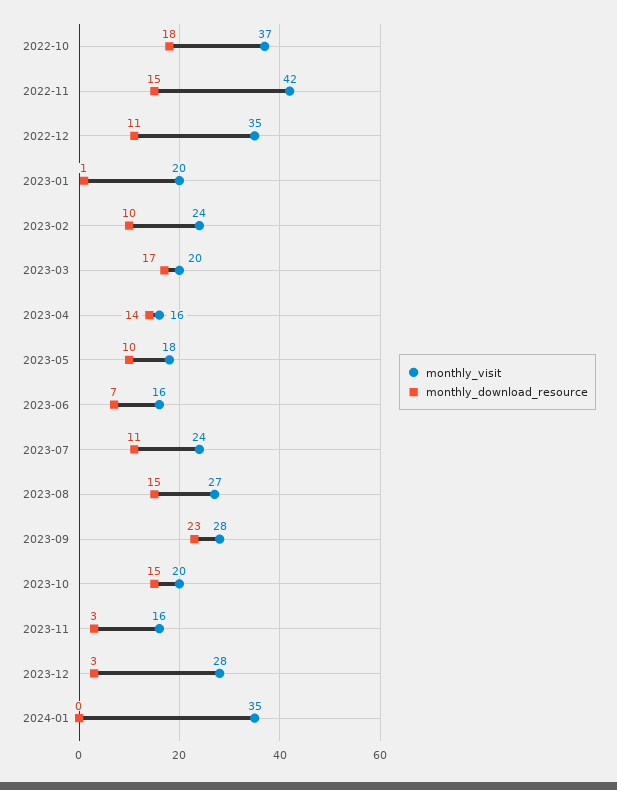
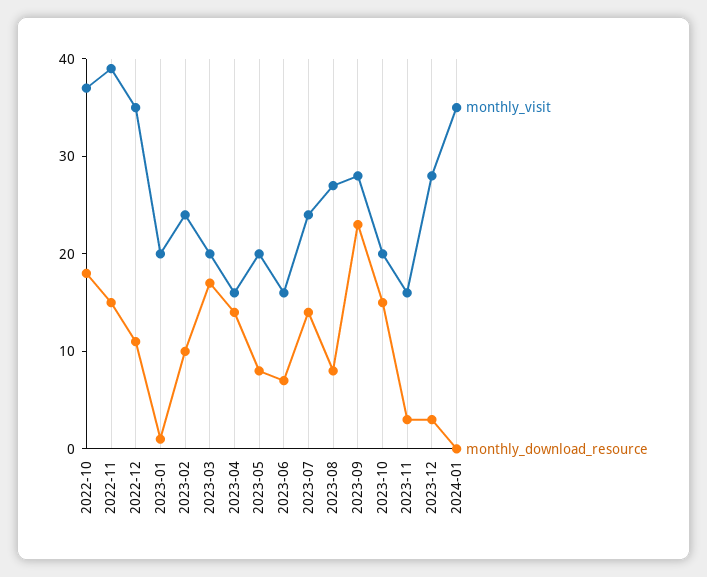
monthly_visit, 2022-11: 42 -> 39
monthly_visit, 2023-05: 18 -> 20
monthly_download_resource, 2023-05: 10 -> 8
monthly_download_resource, 2023-07: 11 -> 14
monthly_download_resource, 2023-08: 15 -> 8

